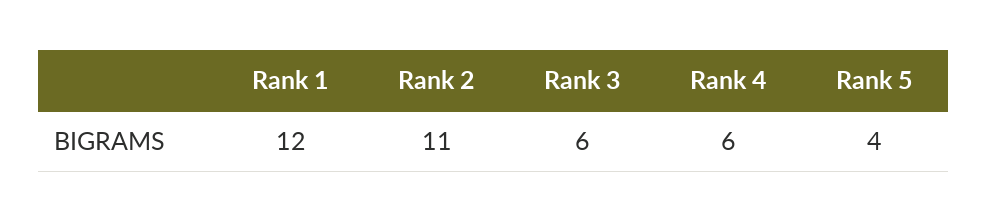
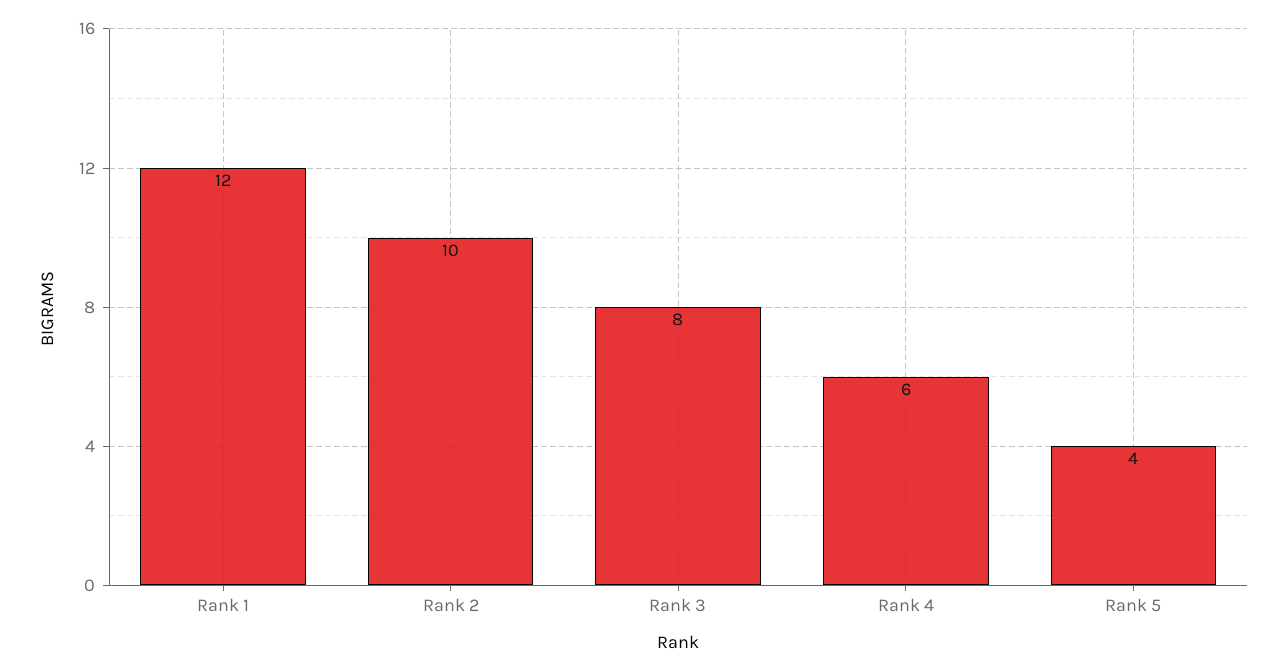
Rank 2: 11 -> 10
Rank 3: 6 -> 8

